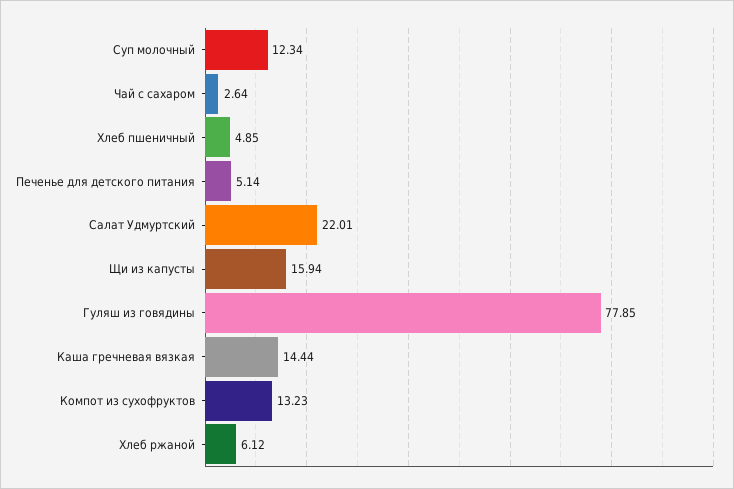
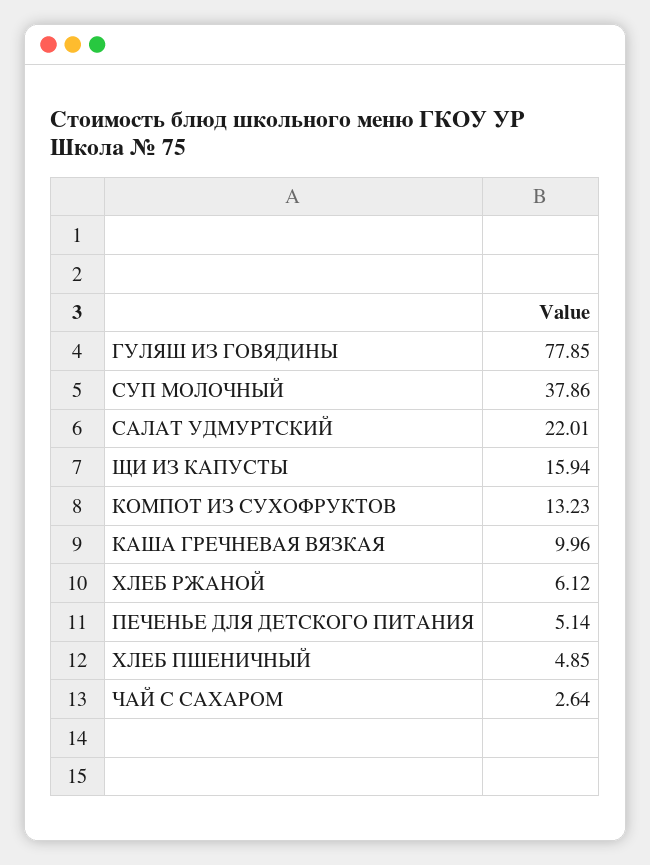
Суп молочный: 12.34 -> 37.86
Каша гречневая вязкая: 14.44 -> 9.96

